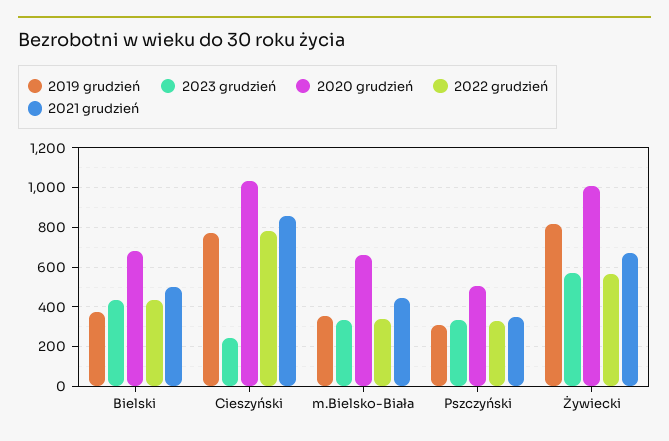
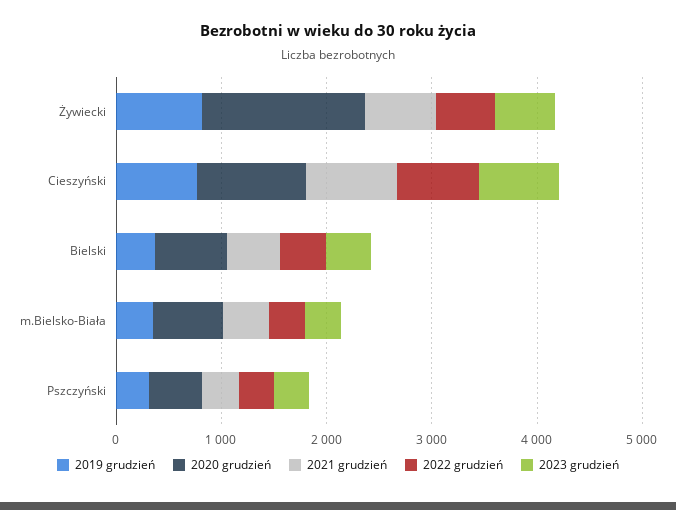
2023 grudzień, Cieszyński: 250 -> 800
2020 grudzień, Żywiecki: 1000 -> 1600

